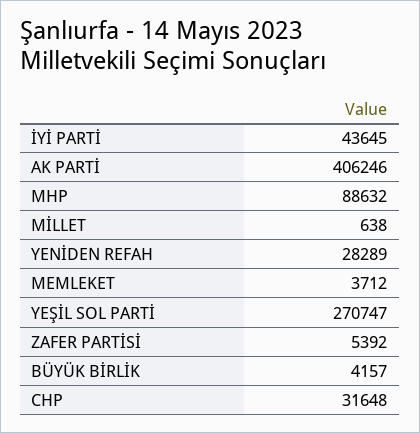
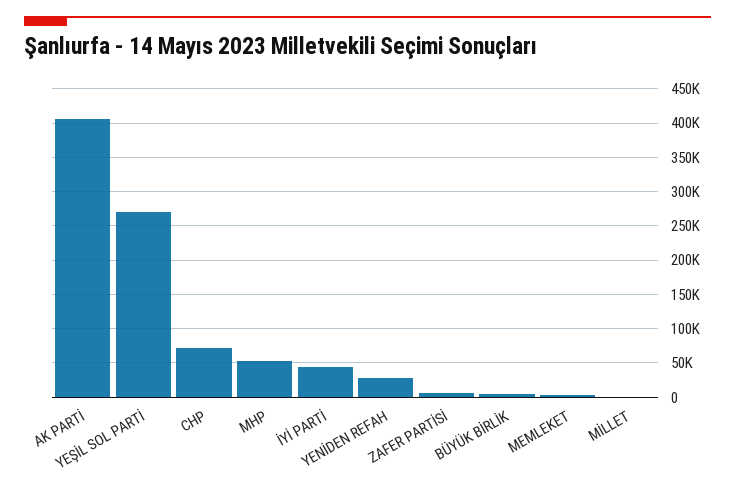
MHP: 88632 -> 50000
CHP: 31648 -> 70000

